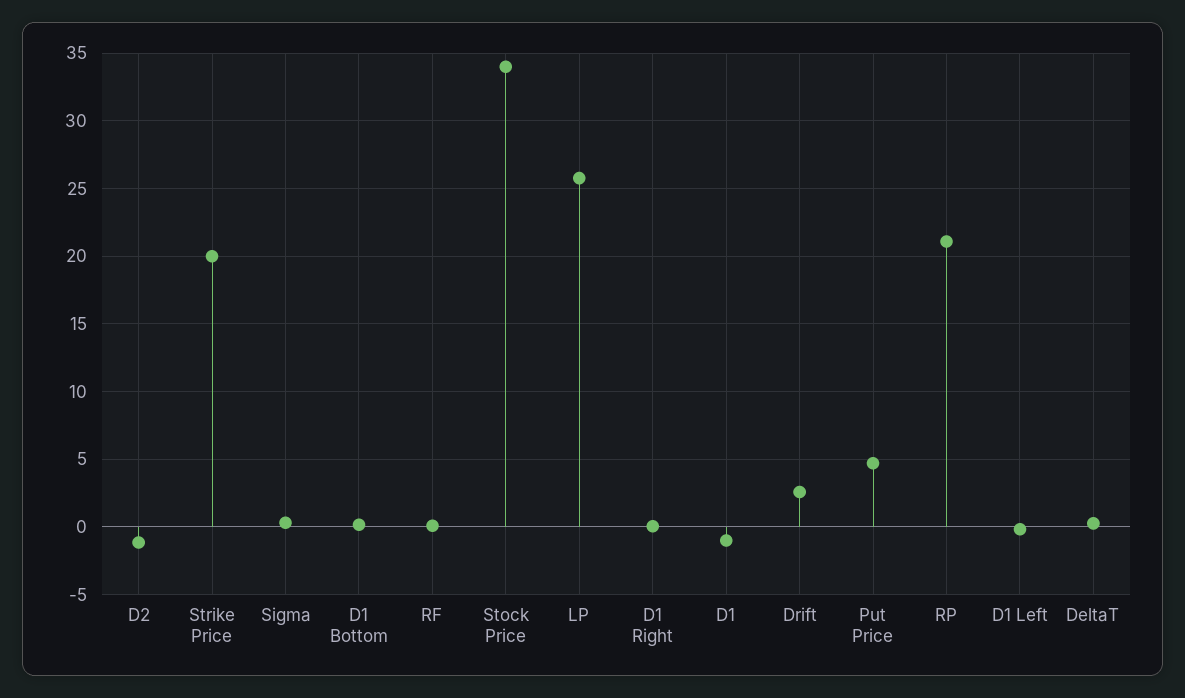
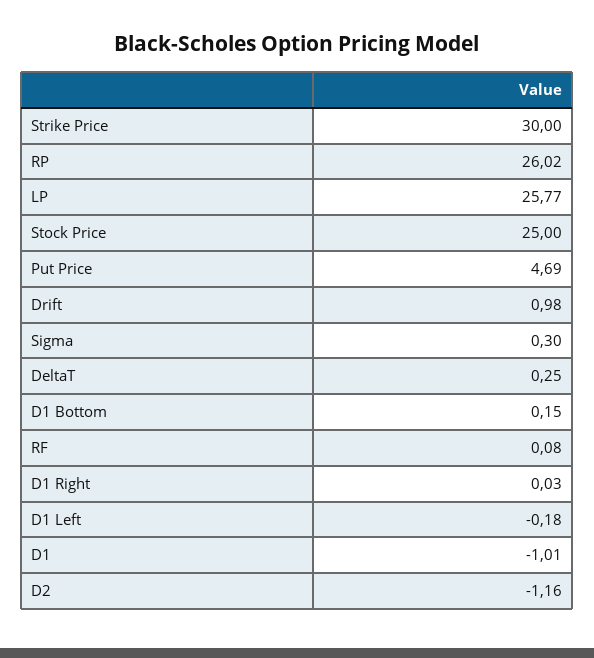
Strike Price: 20 -> 30
Stock Price: 34 -> 25
Drift: 2.5 -> 0.98
RP: 21 -> 26.02

